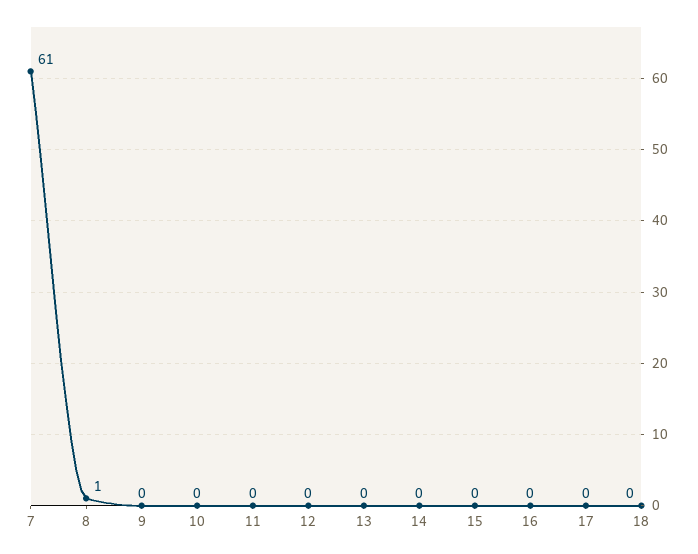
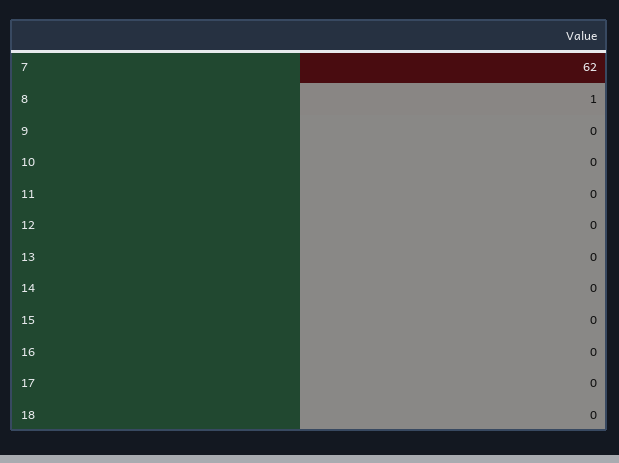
7: 61 -> 62

